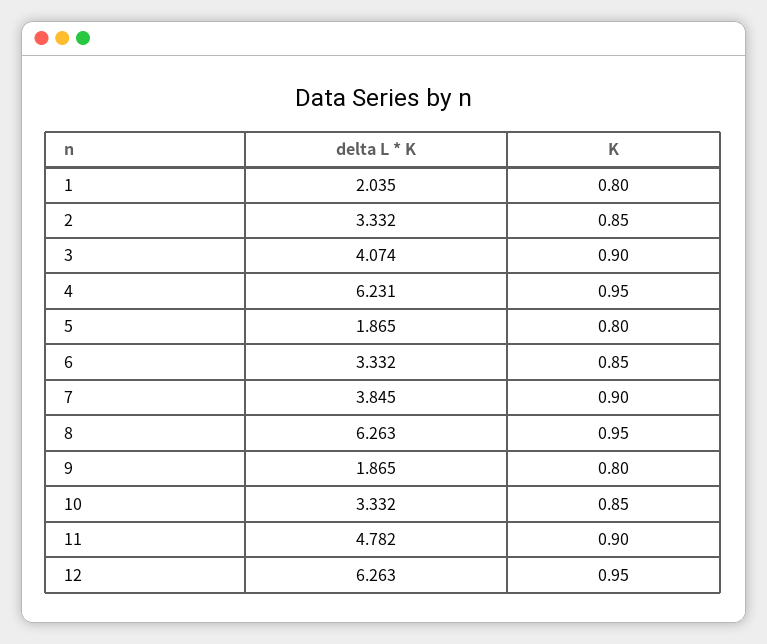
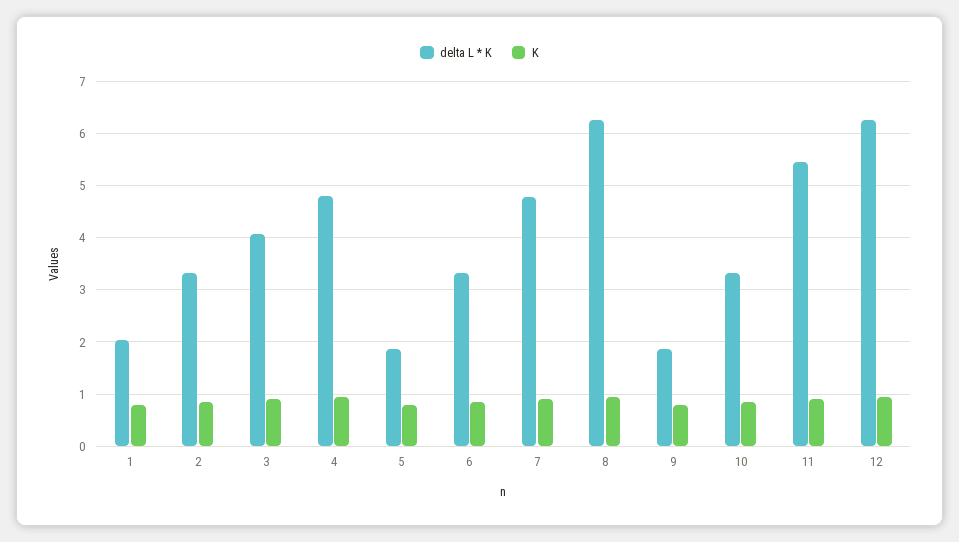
delta L * K, 4: 6.231 -> 4.8
delta L * K, 7: 3.845 -> 4.8
delta L * K, 11: 4.782 -> 5.4

